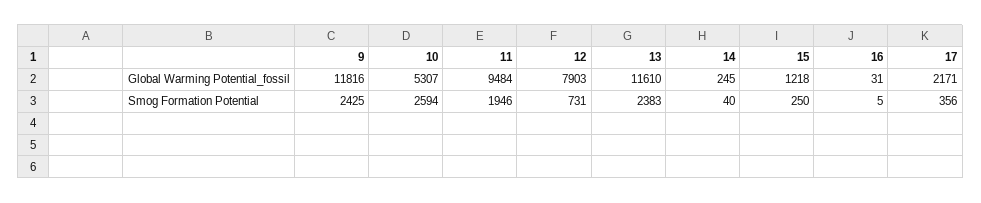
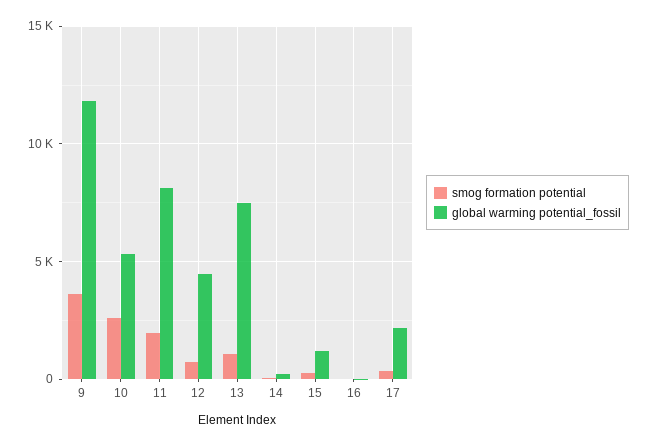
Global Warming Potential_fossil, 11: 9484 -> 8000
Global Warming Potential_fossil, 12: 7903 -> 4500
Global Warming Potential_fossil, 13: 11610 -> 7500
Smog Formation Potential, 9: 2425 -> 3500
Smog Formation Potential, 13: 2383 -> 1000

